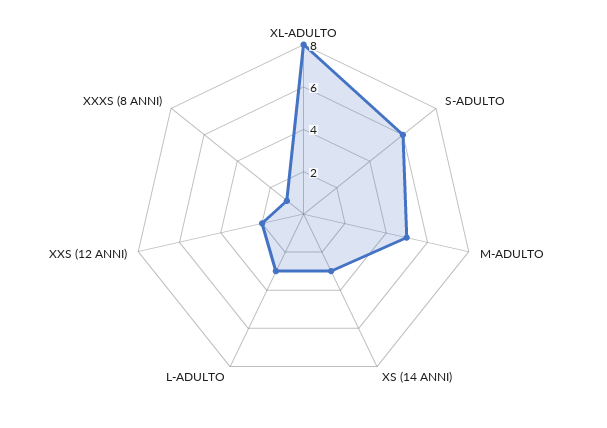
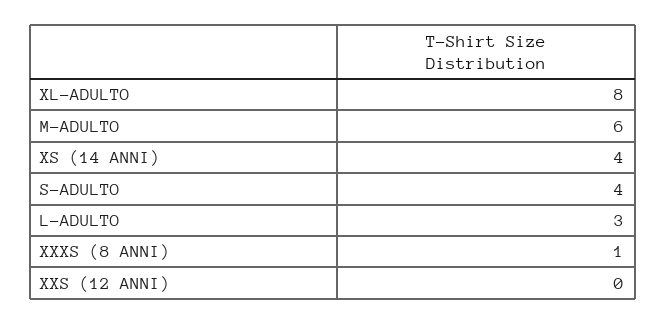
S-ADULTO: 6 -> 4
M-ADULTO: 5 -> 6
XS (14 ANNI): 3 -> 4
XXS (12 ANNI): 2 -> 0

